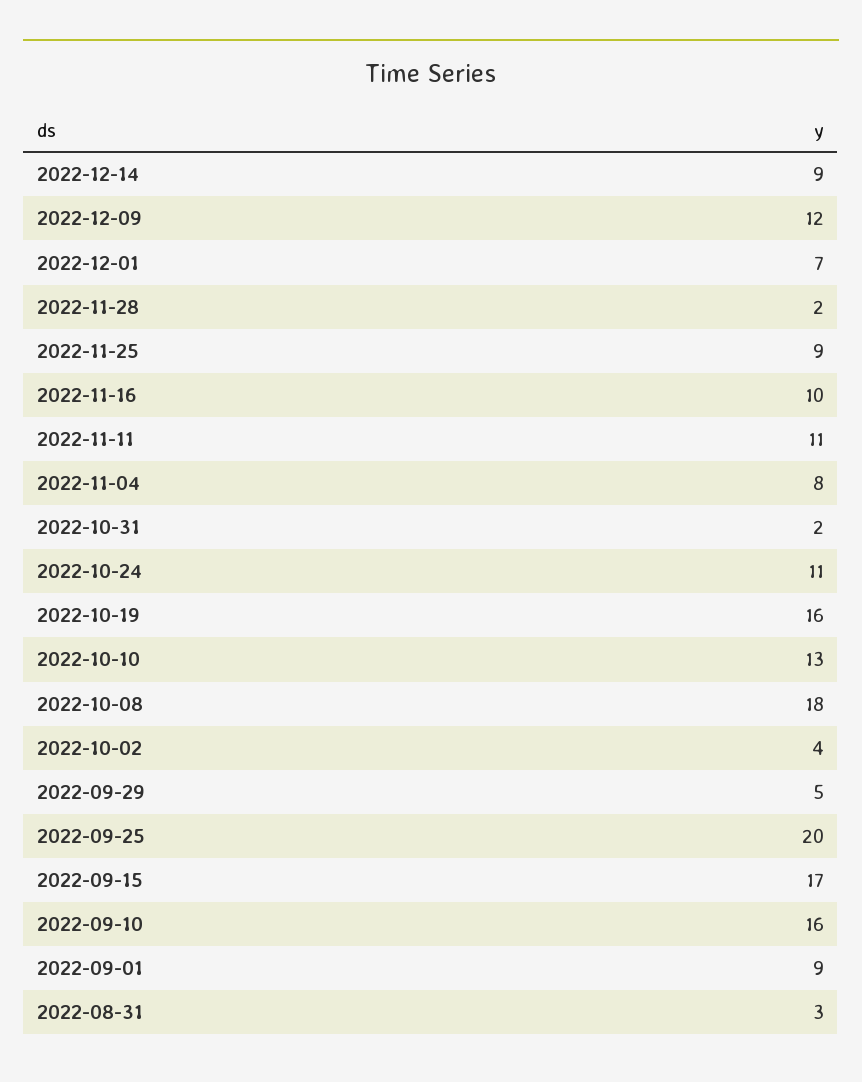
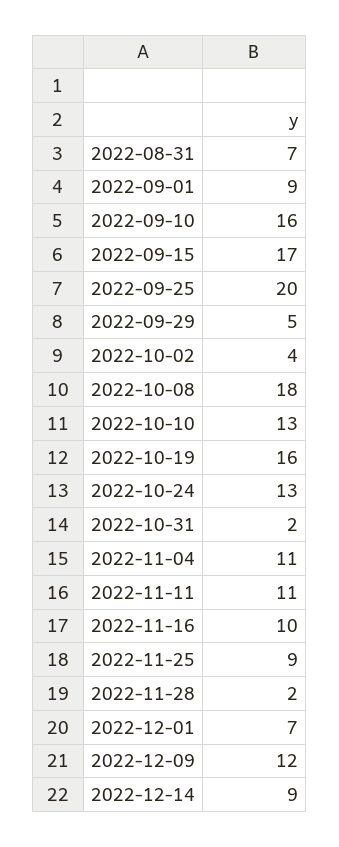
2022-11-04: 8 -> 11
2022-10-24: 11 -> 13
2022-08-31: 3 -> 7

